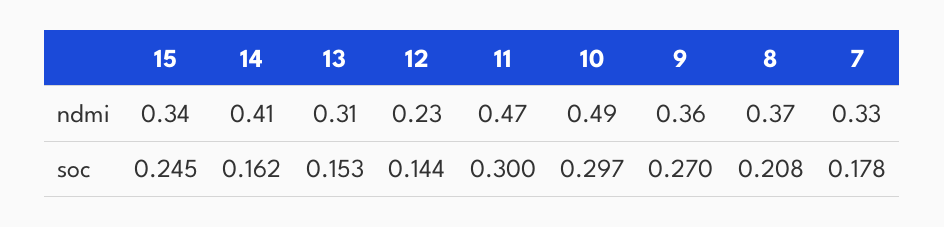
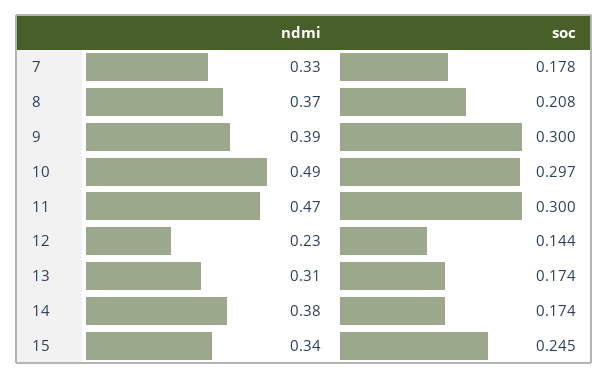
14, ndmi: 0.41 -> 0.38
9, ndmi: 0.36 -> 0.39
14, soc: 0.162 -> 0.174
13, soc: 0.153 -> 0.174
9, soc: 0.27 -> 0.3

